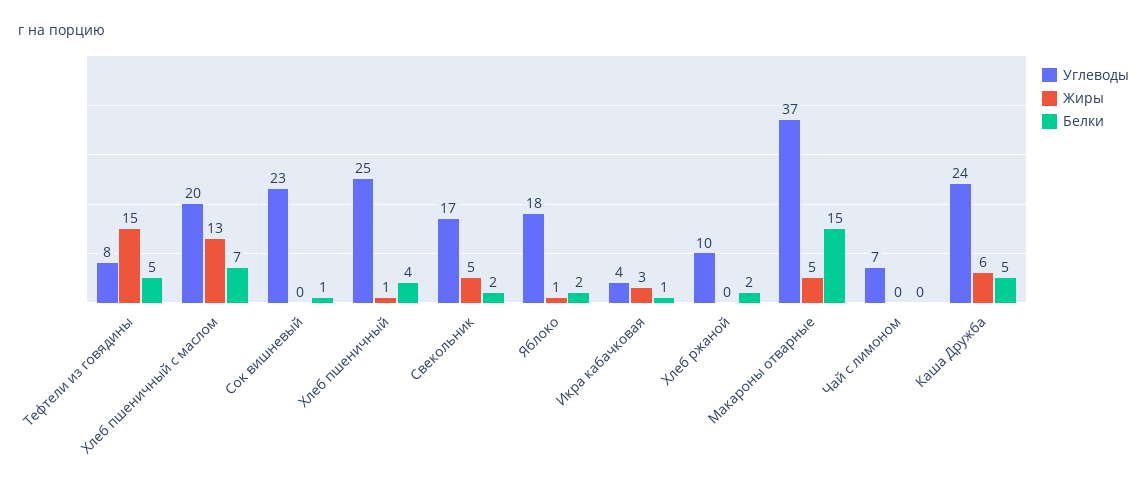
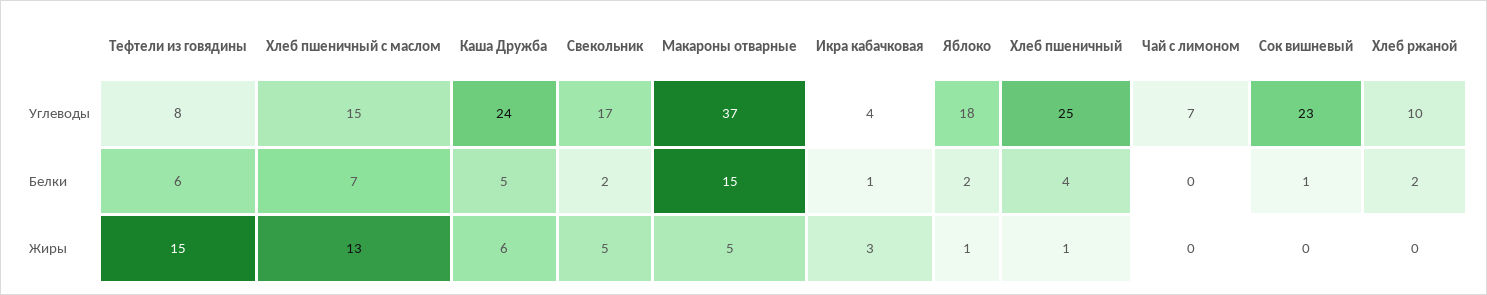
Белки, Тефтели из говядины: 5 -> 6
Углеводы, Хлеб пшеничный с маслом: 20 -> 15

